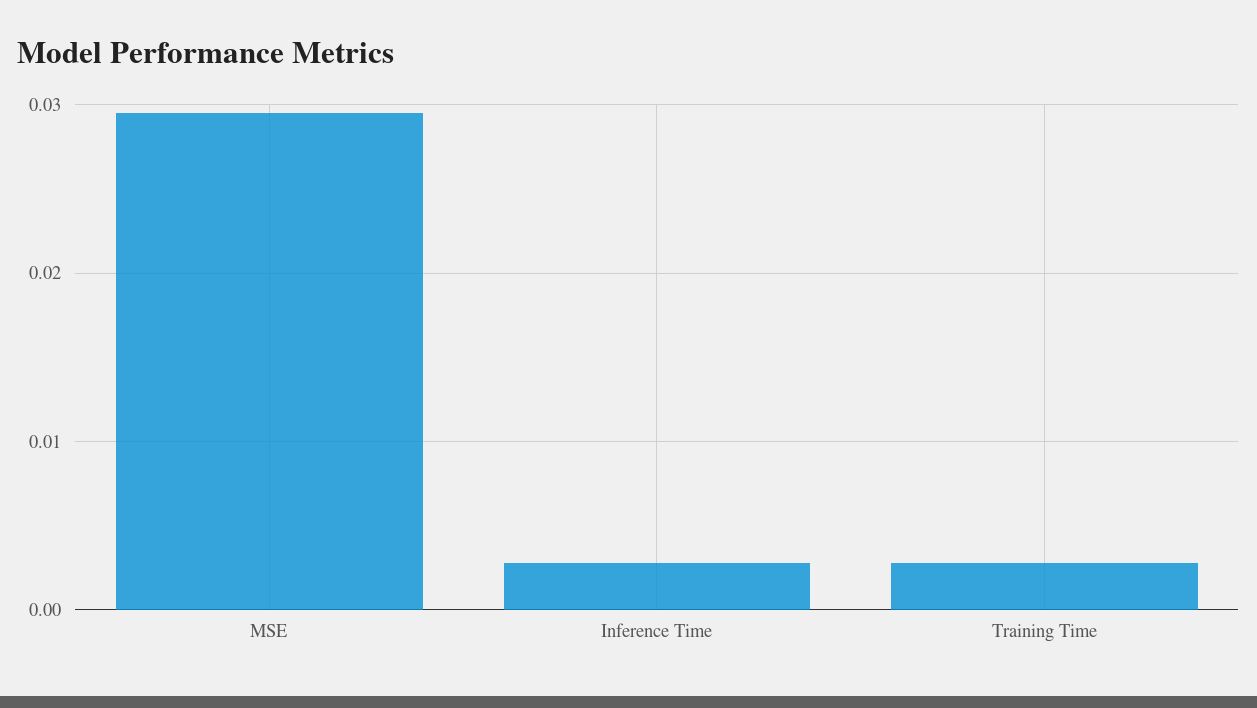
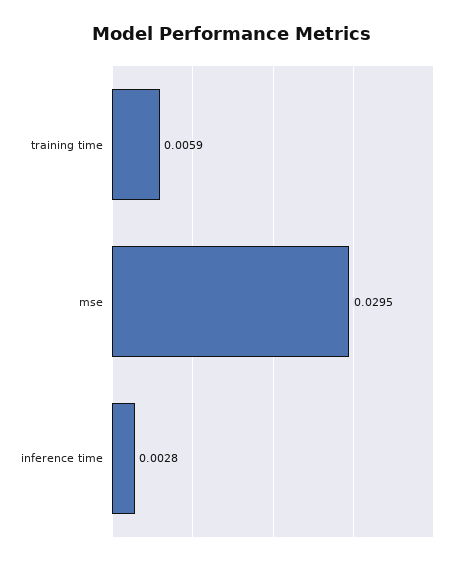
Training Time: 0.003 -> 0.0059

